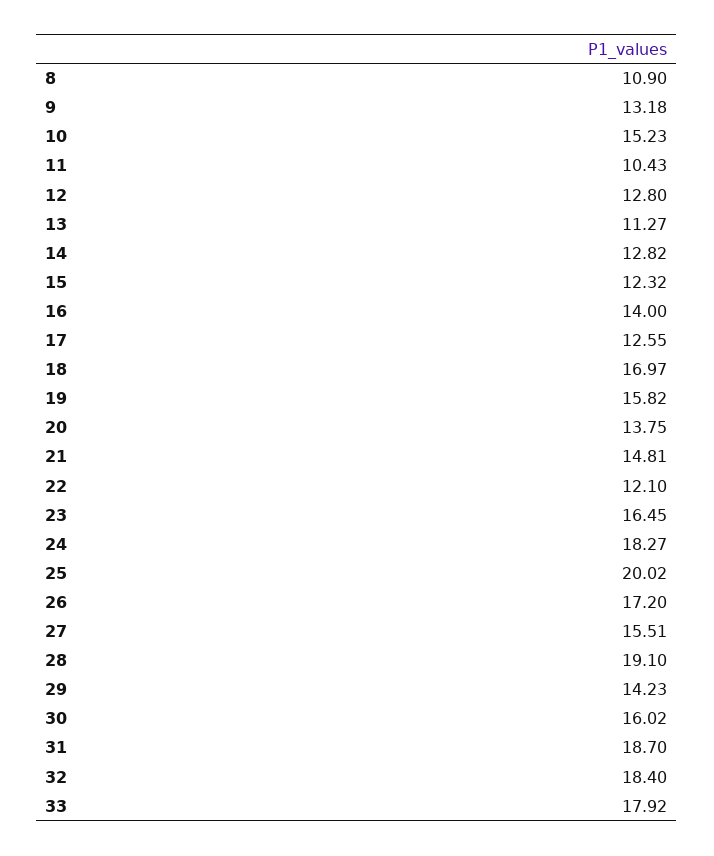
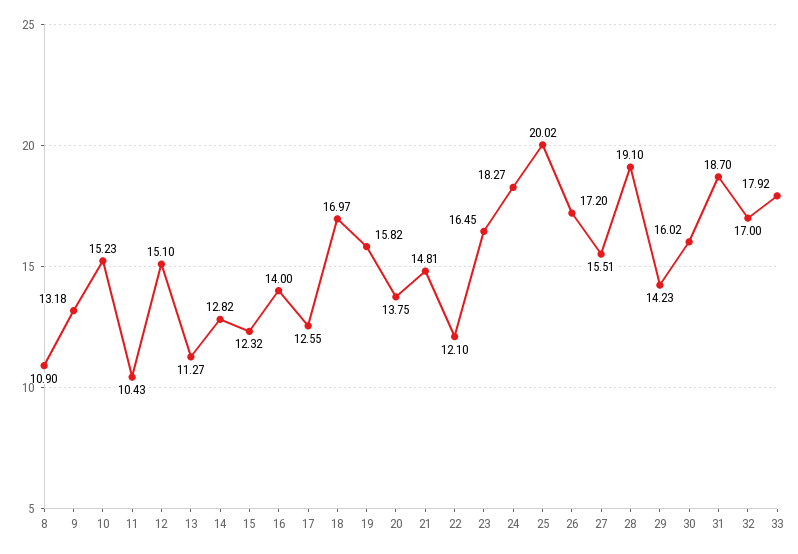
12: 12.8 -> 15.1
32: 18.4 -> 17

